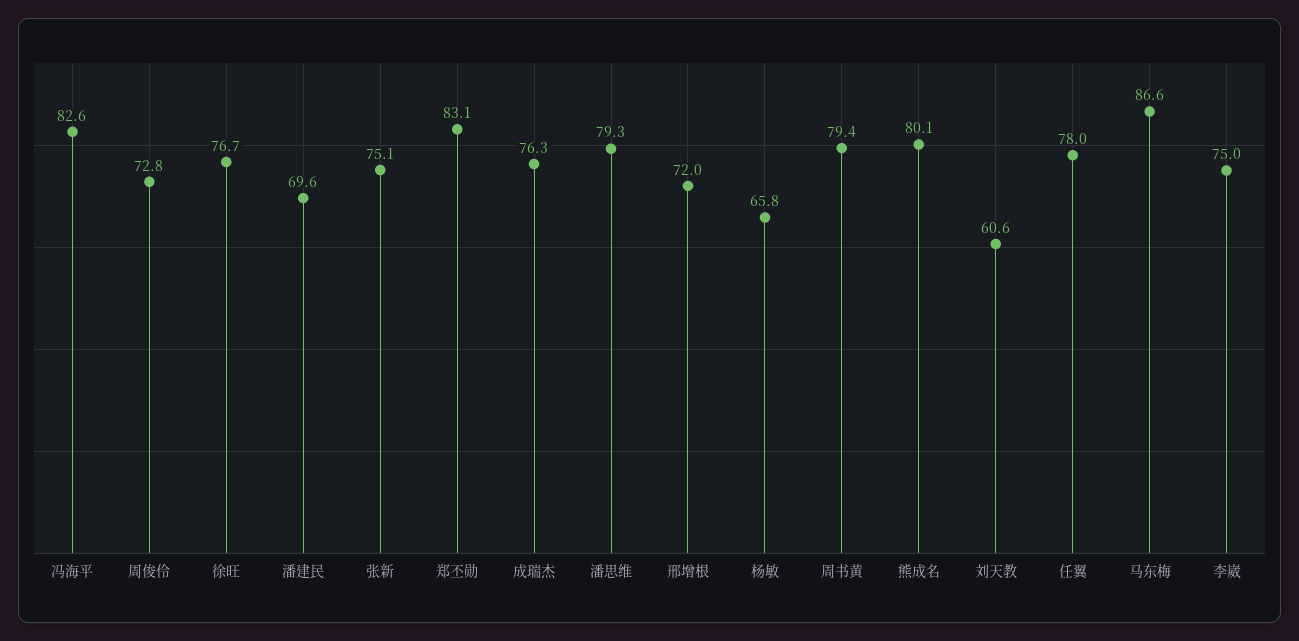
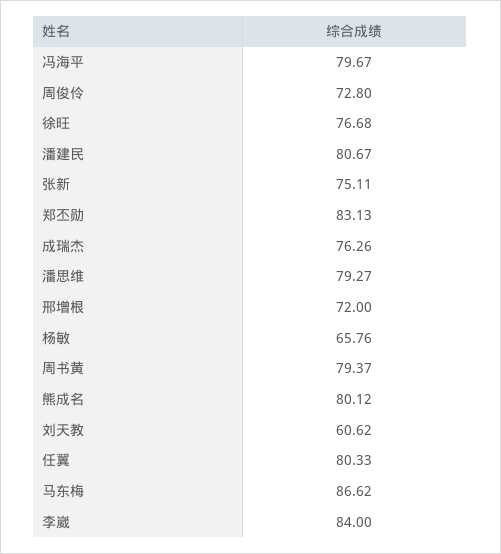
冯海平: 82.6 -> 79.67
潘建民: 69.6 -> 80.67
任翼: 78 -> 80.33
李崴: 75 -> 84

